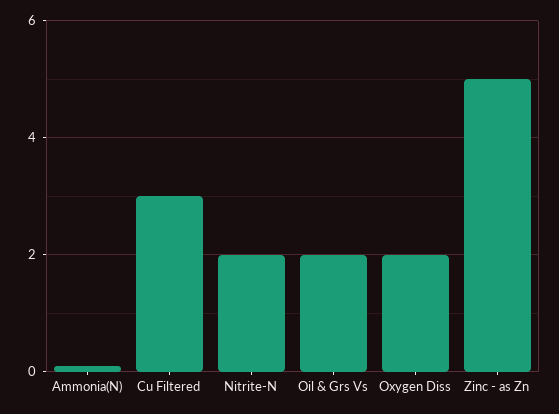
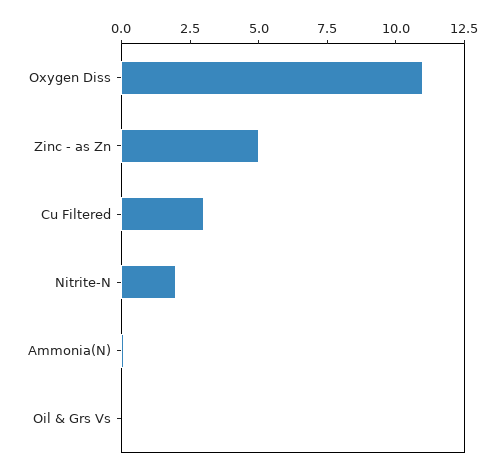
Oil & Grs Vs: 2 -> 0
Oxygen Diss: 2 -> 11

